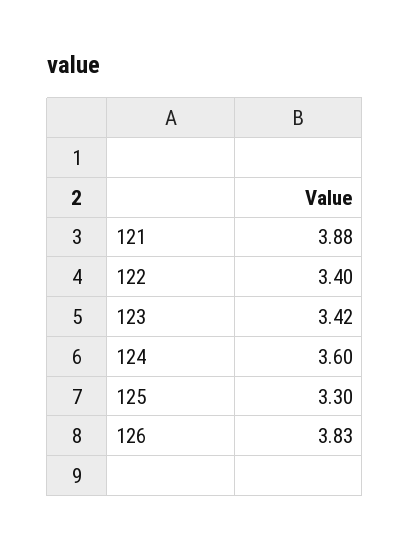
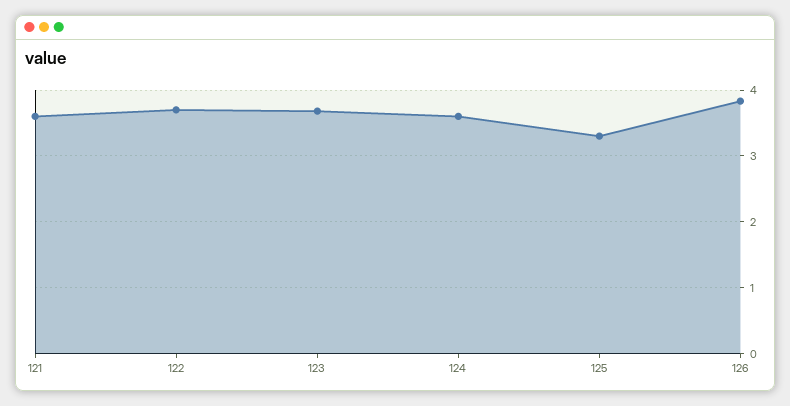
121: 3.88 -> 3.6
122: 3.4 -> 3.7
123: 3.42 -> 3.7

